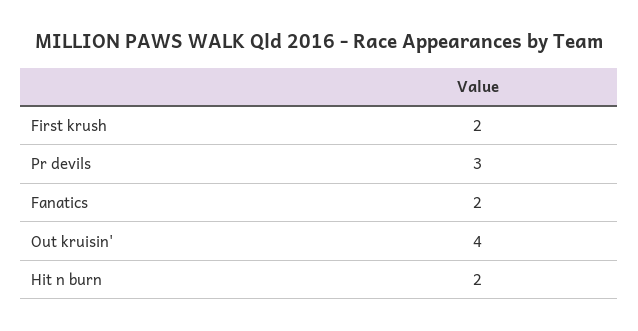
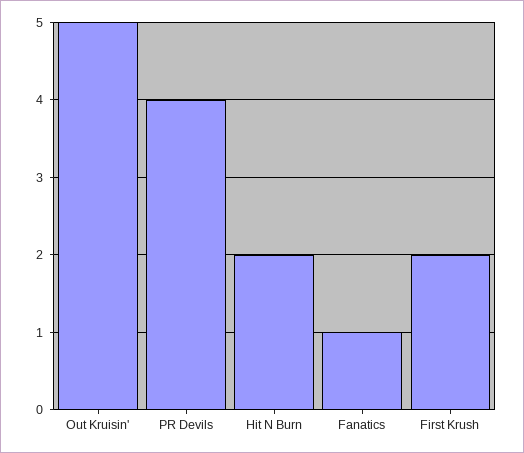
Pr devils: 3 -> 4
Fanatics: 2 -> 1
Out kruisin': 4 -> 5

